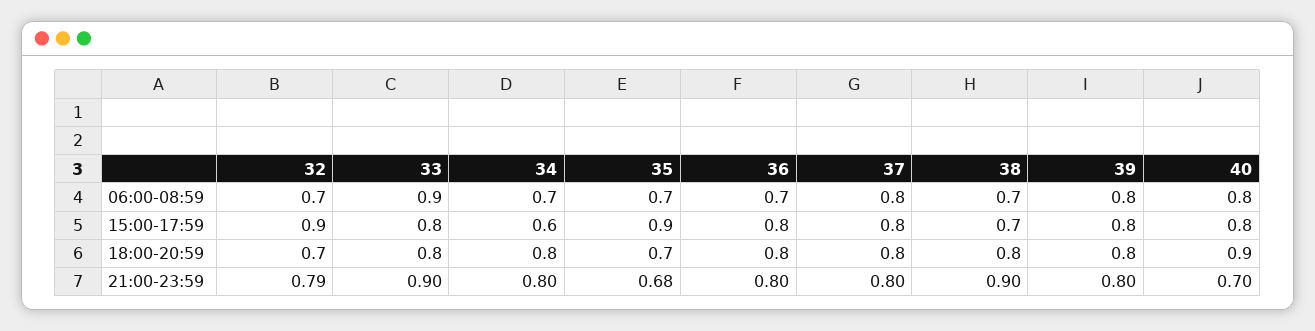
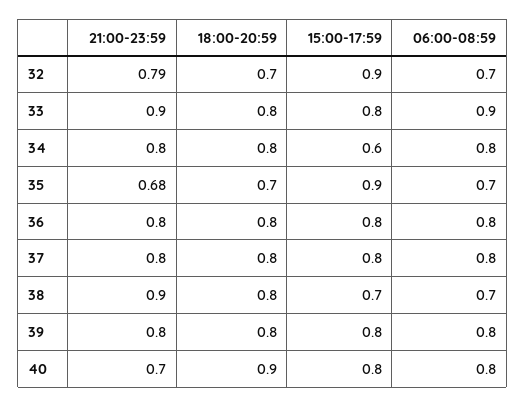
34, 06:00-08:59: 0.7 -> 0.8
36, 06:00-08:59: 0.7 -> 0.8

